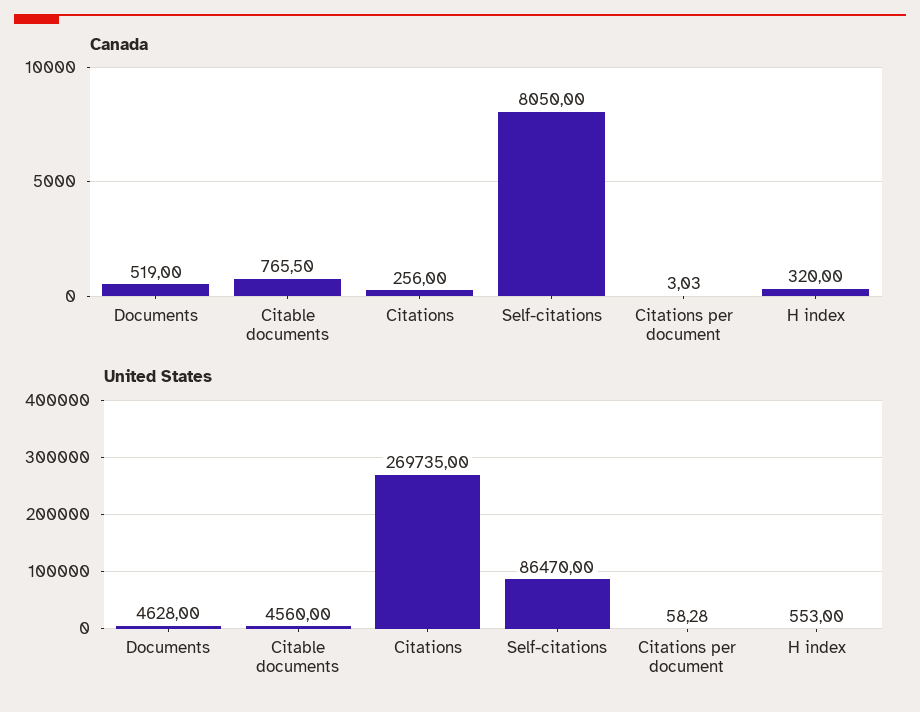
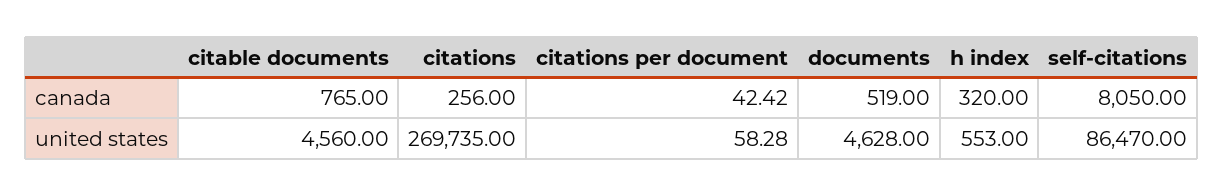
Canada, Citable documents: 765.5 -> 765
Canada, Citations per document: 3.03 -> 42.42

